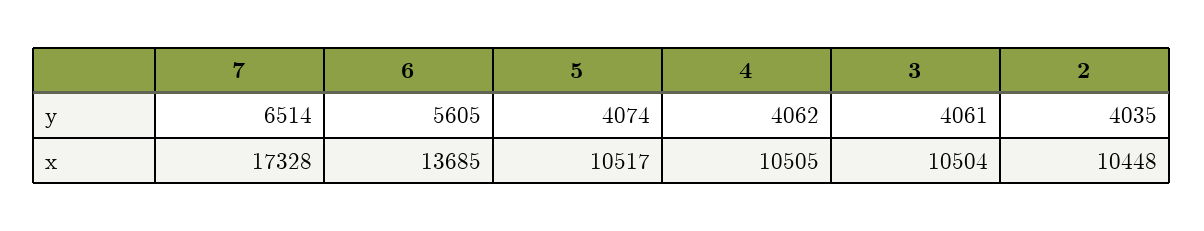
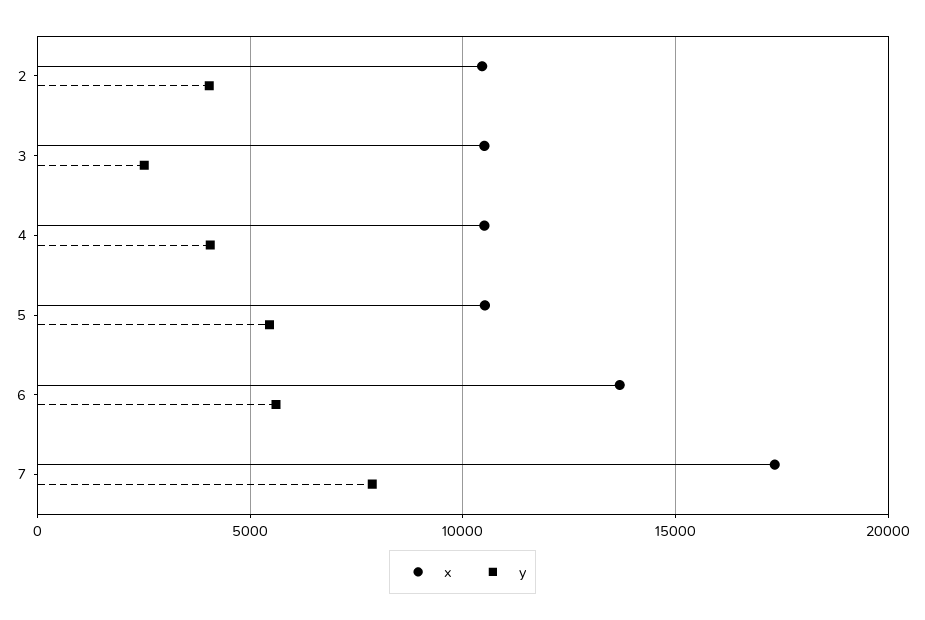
y, 7: 6514 -> 8000
y, 5: 4074 -> 5500
y, 3: 4061 -> 2500

